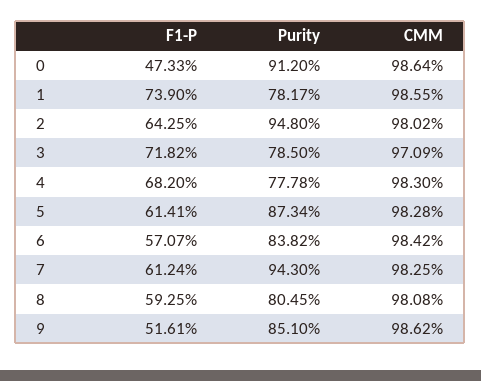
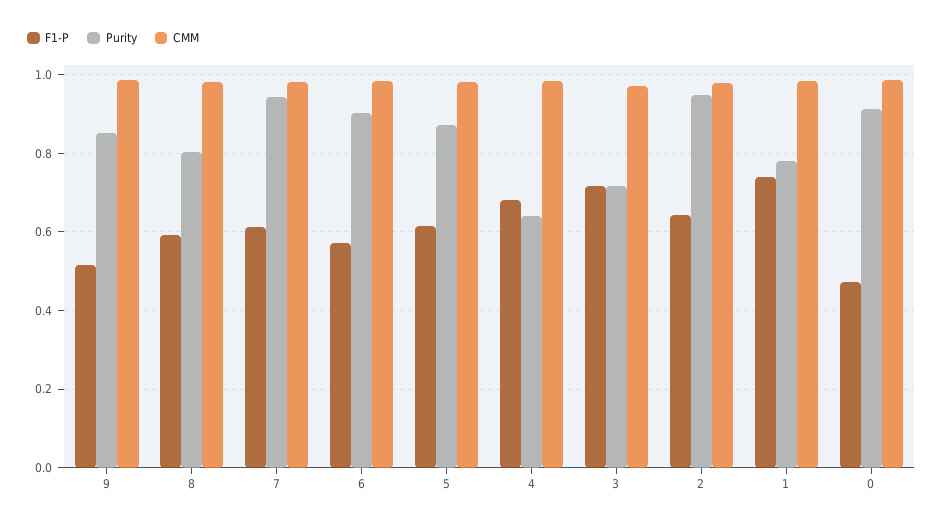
Purity, 3: 0.785 -> 0.72
Purity, 4: 0.7778 -> 0.64
Purity, 6: 0.8382 -> 0.9

